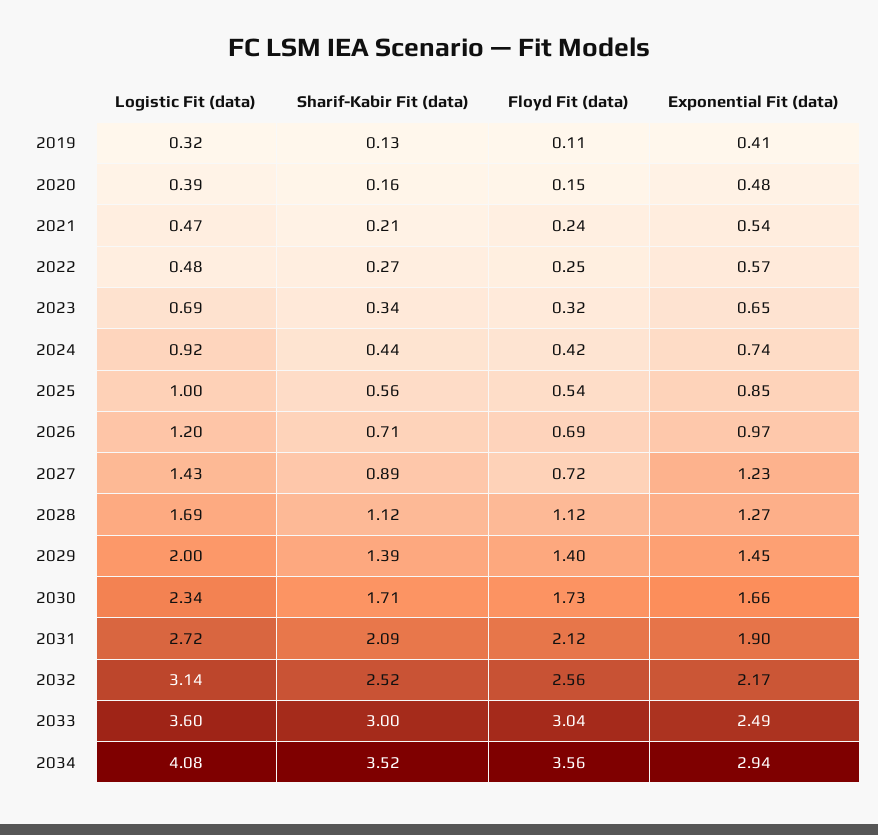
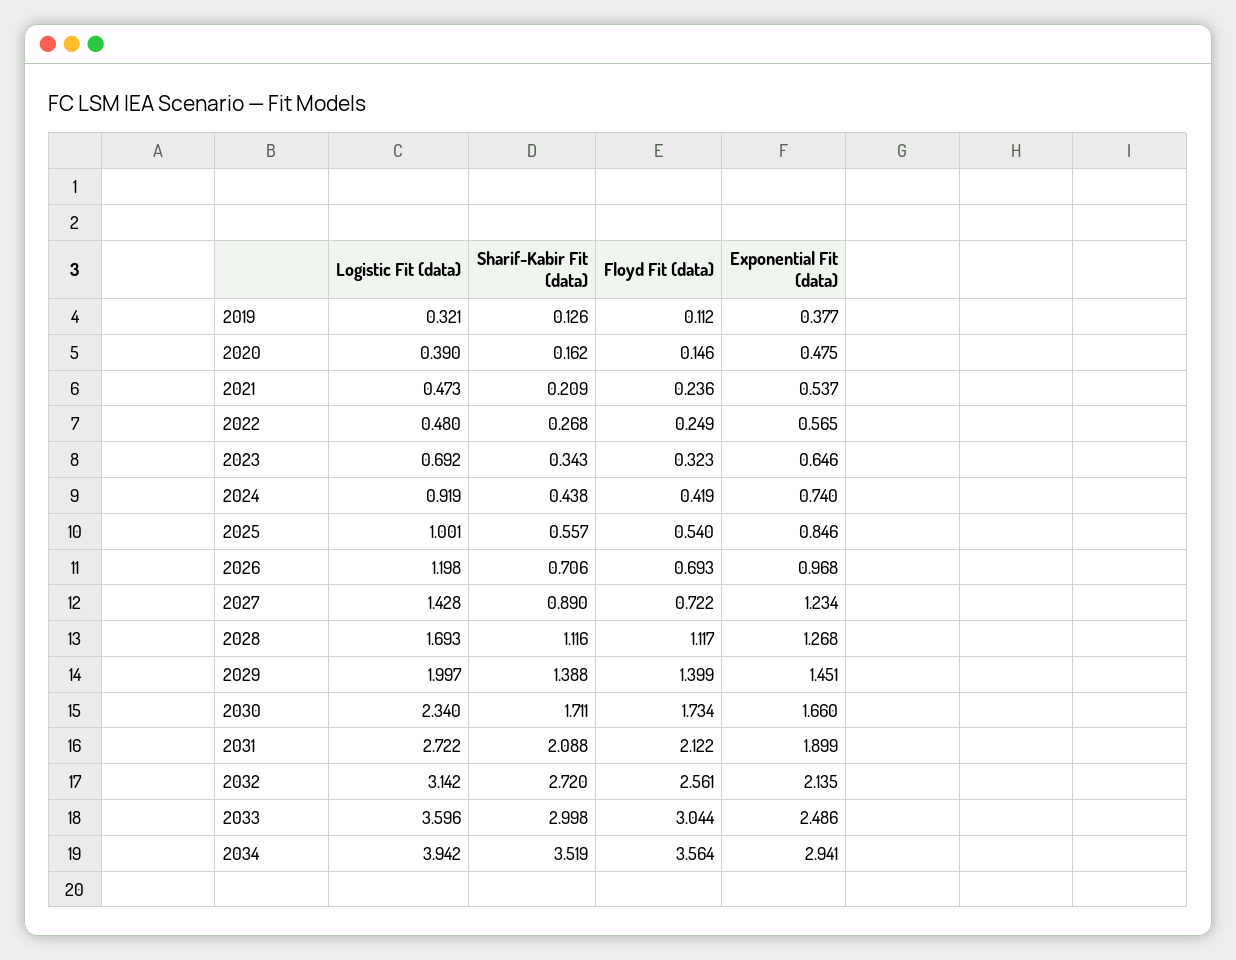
Exponential Fit (data), 2019: 0.41 -> 0.377
Sharif-Kabir Fit (data), 2032: 2.52 -> 2.72
Exponential Fit (data), 2032: 2.17 -> 2.135
Logistic Fit (data), 2034: 4.08 -> 3.942

